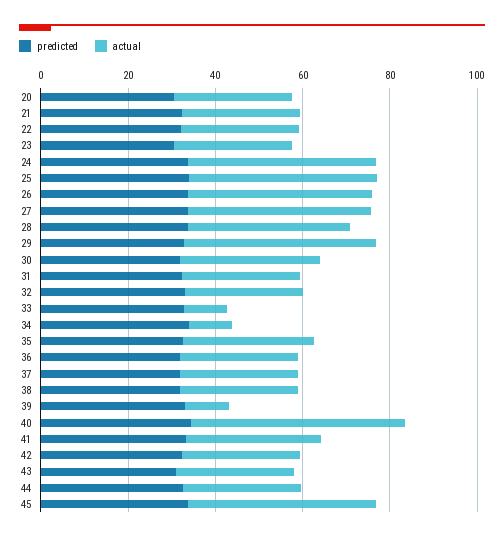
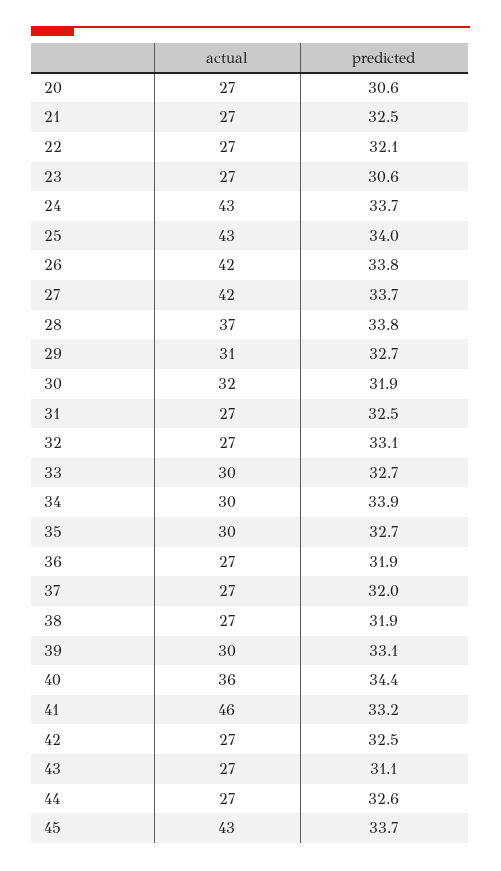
actual, 29: 45 -> 31
actual, 33: 10 -> 30
actual, 34: 10 -> 30
actual, 39: 10 -> 30
actual, 40: 50 -> 36
actual, 41: 30 -> 46

